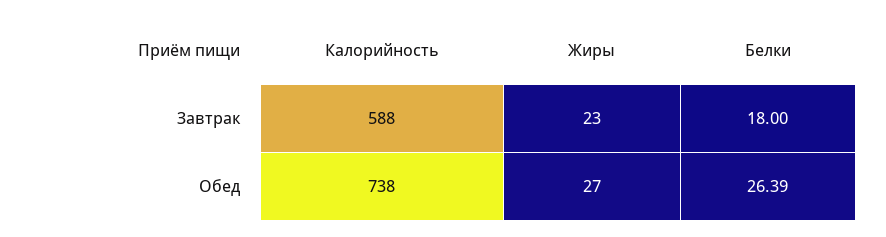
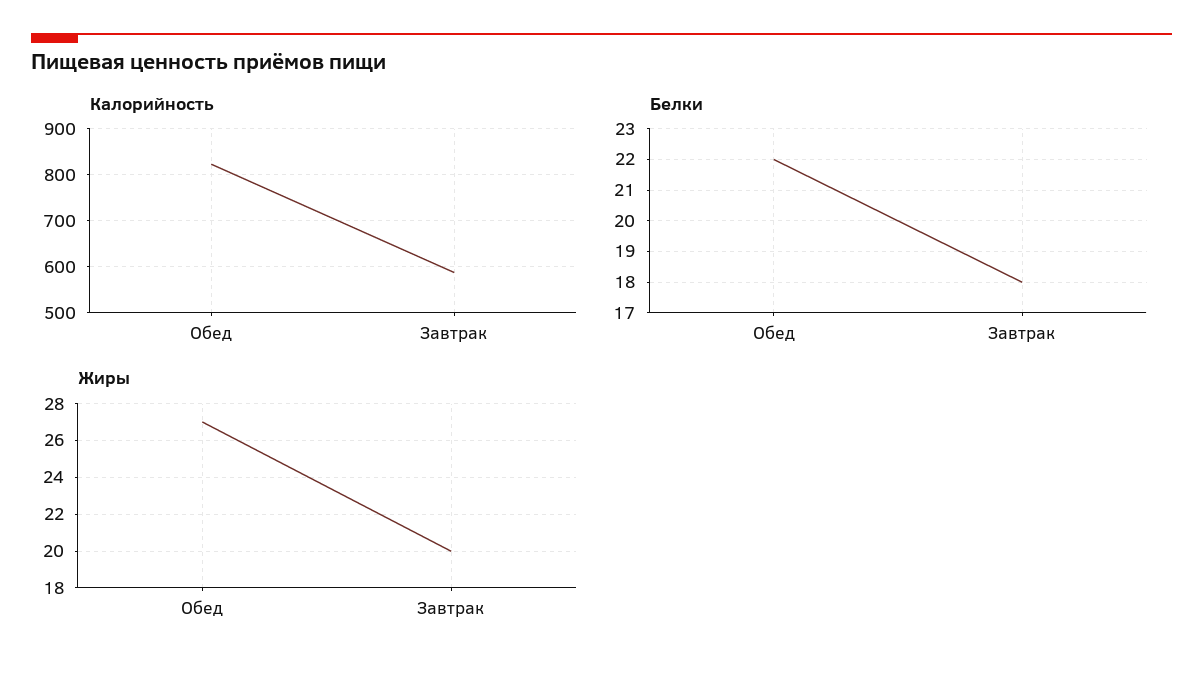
Жиры, Завтрак: 23 -> 20
Калорийность, Обед: 738 -> 820
Белки, Обед: 26.39 -> 22

